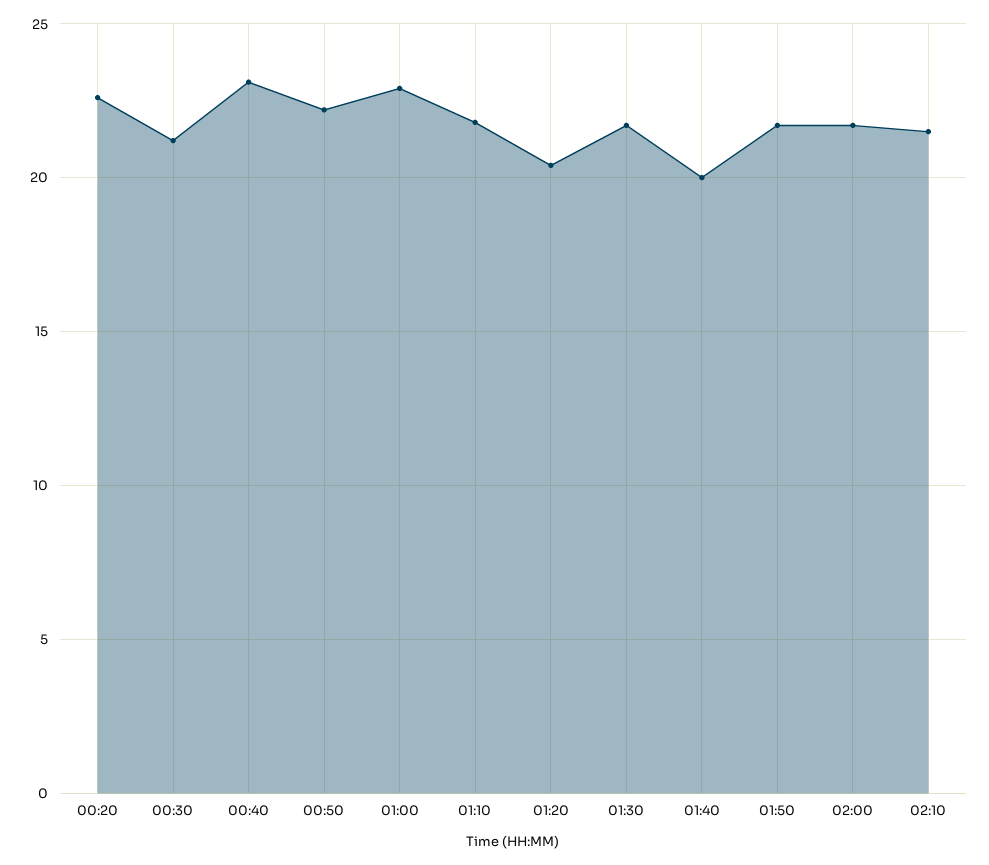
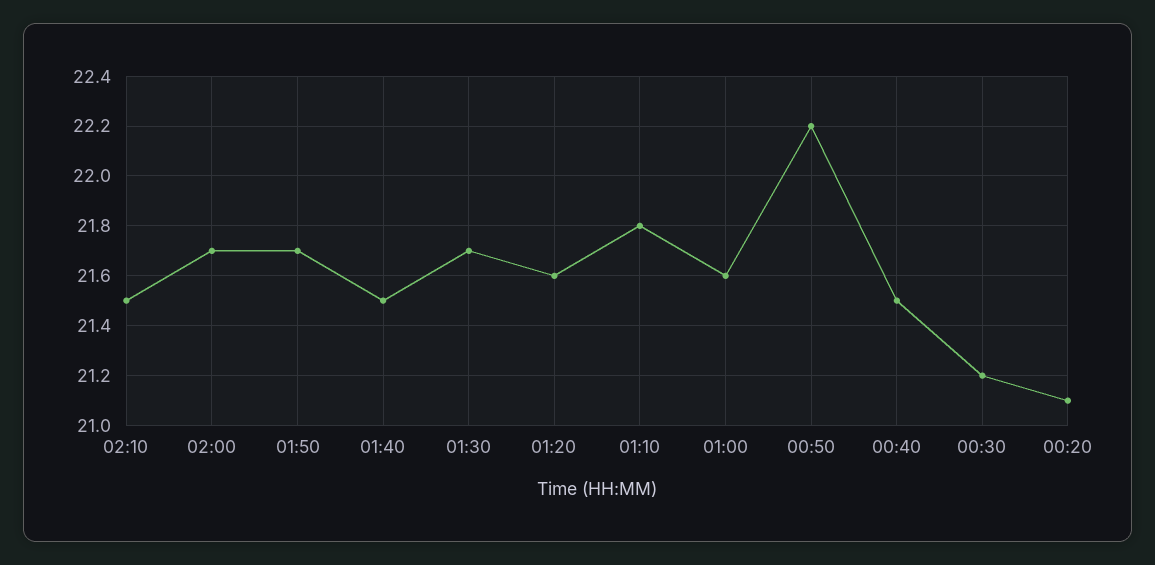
00:20: 22.5 -> 21.1
00:40: 23 -> 21.5
01:00: 23 -> 21.6
01:20: 20.5 -> 21.6
01:40: 20 -> 21.5

